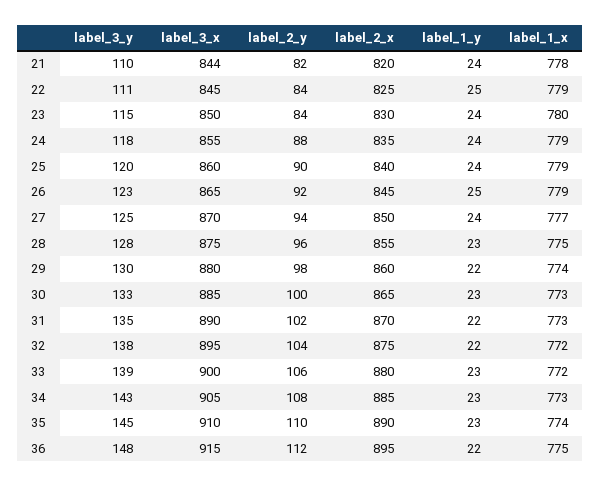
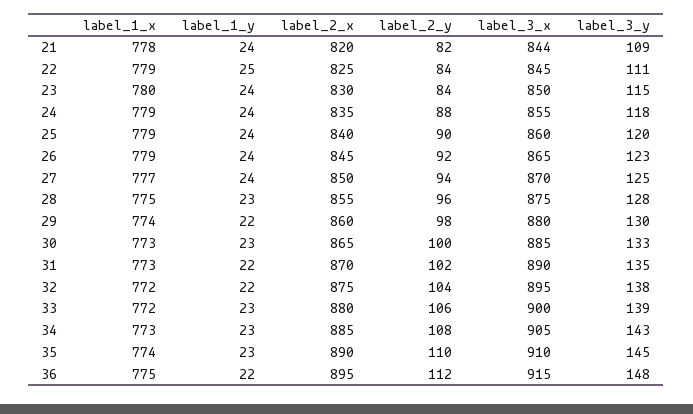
label_3_y, 21: 110 -> 109
label_1_y, 26: 25 -> 24

